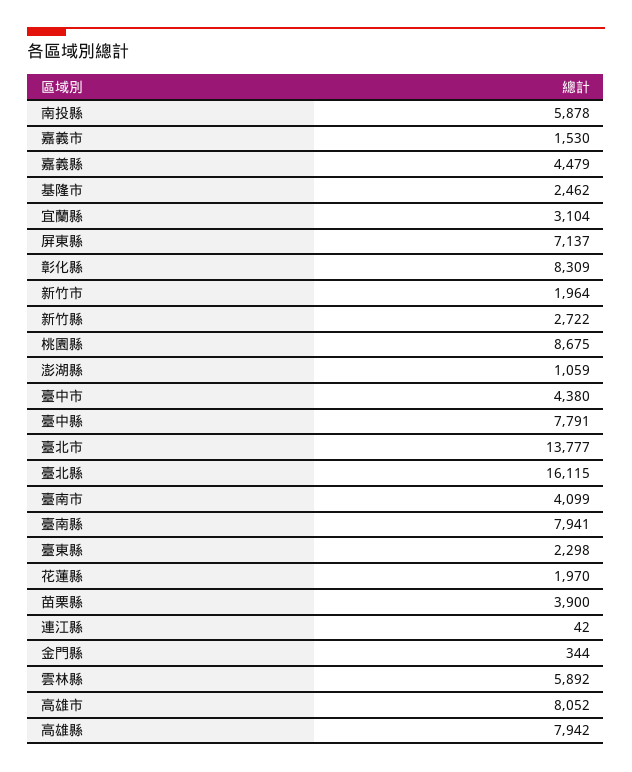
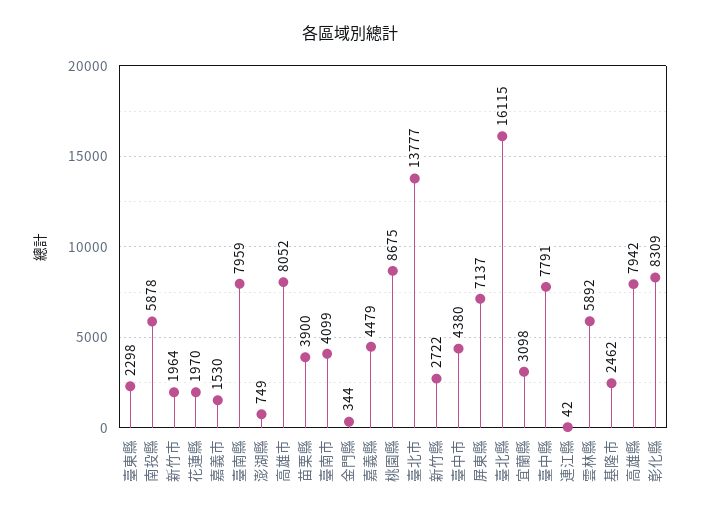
宜蘭縣: 3104 -> 3098
澎湖縣: 1059 -> 749
臺南縣: 7941 -> 7959

